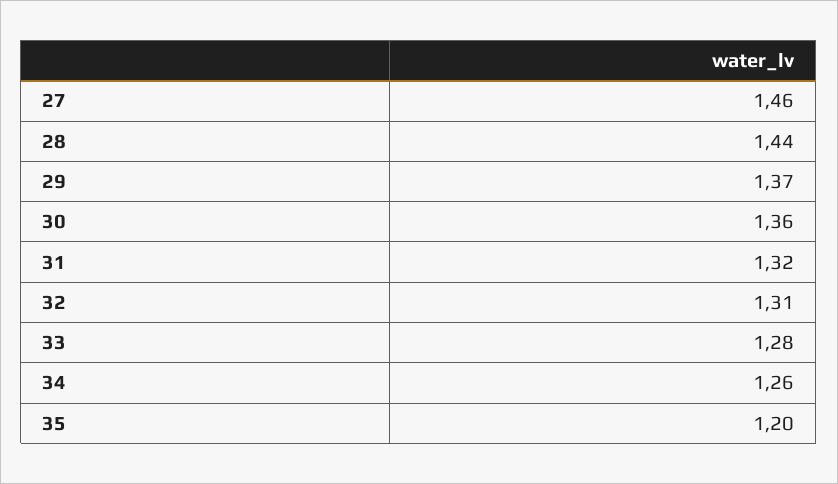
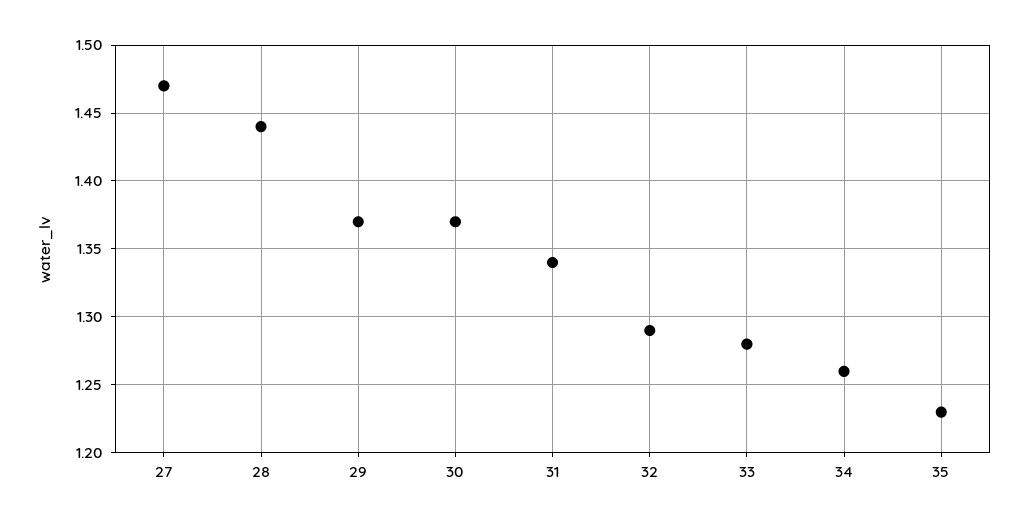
27: 1.46 -> 1.47
30: 1.36 -> 1.37
31: 1.32 -> 1.34
32: 1.31 -> 1.29
35: 1.2 -> 1.23

